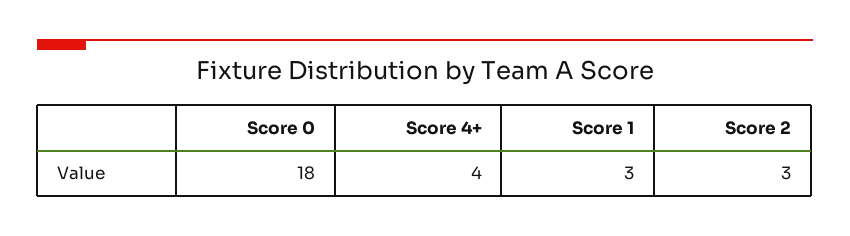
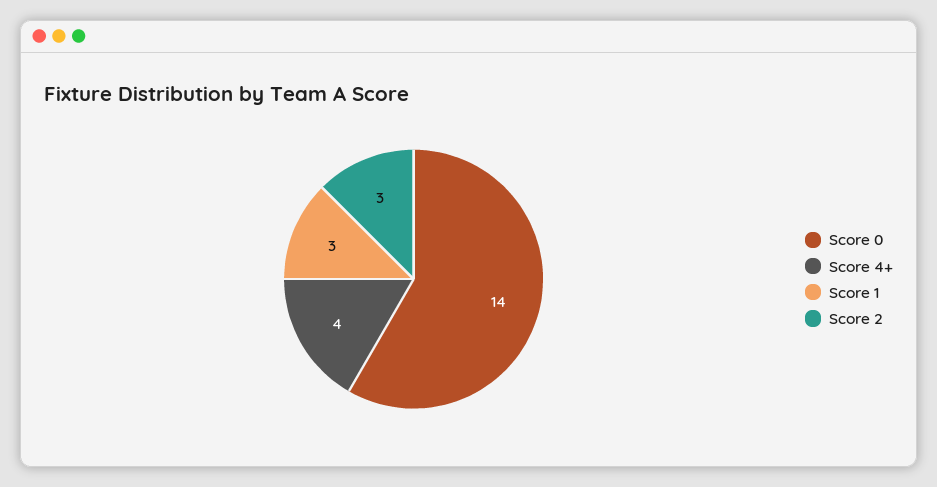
Score 0: 18 -> 14

